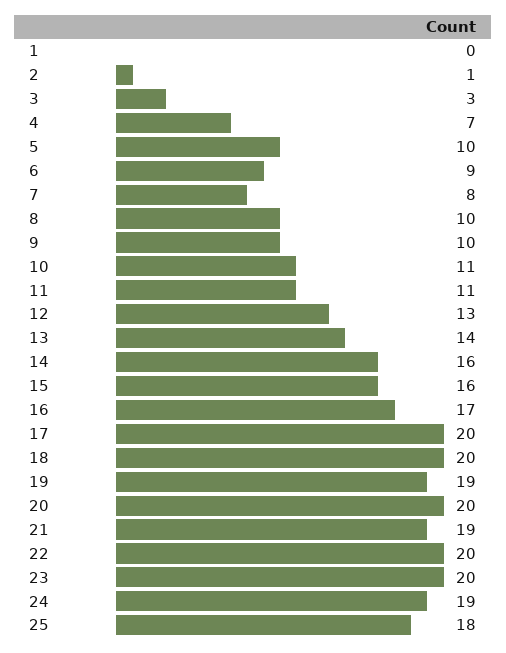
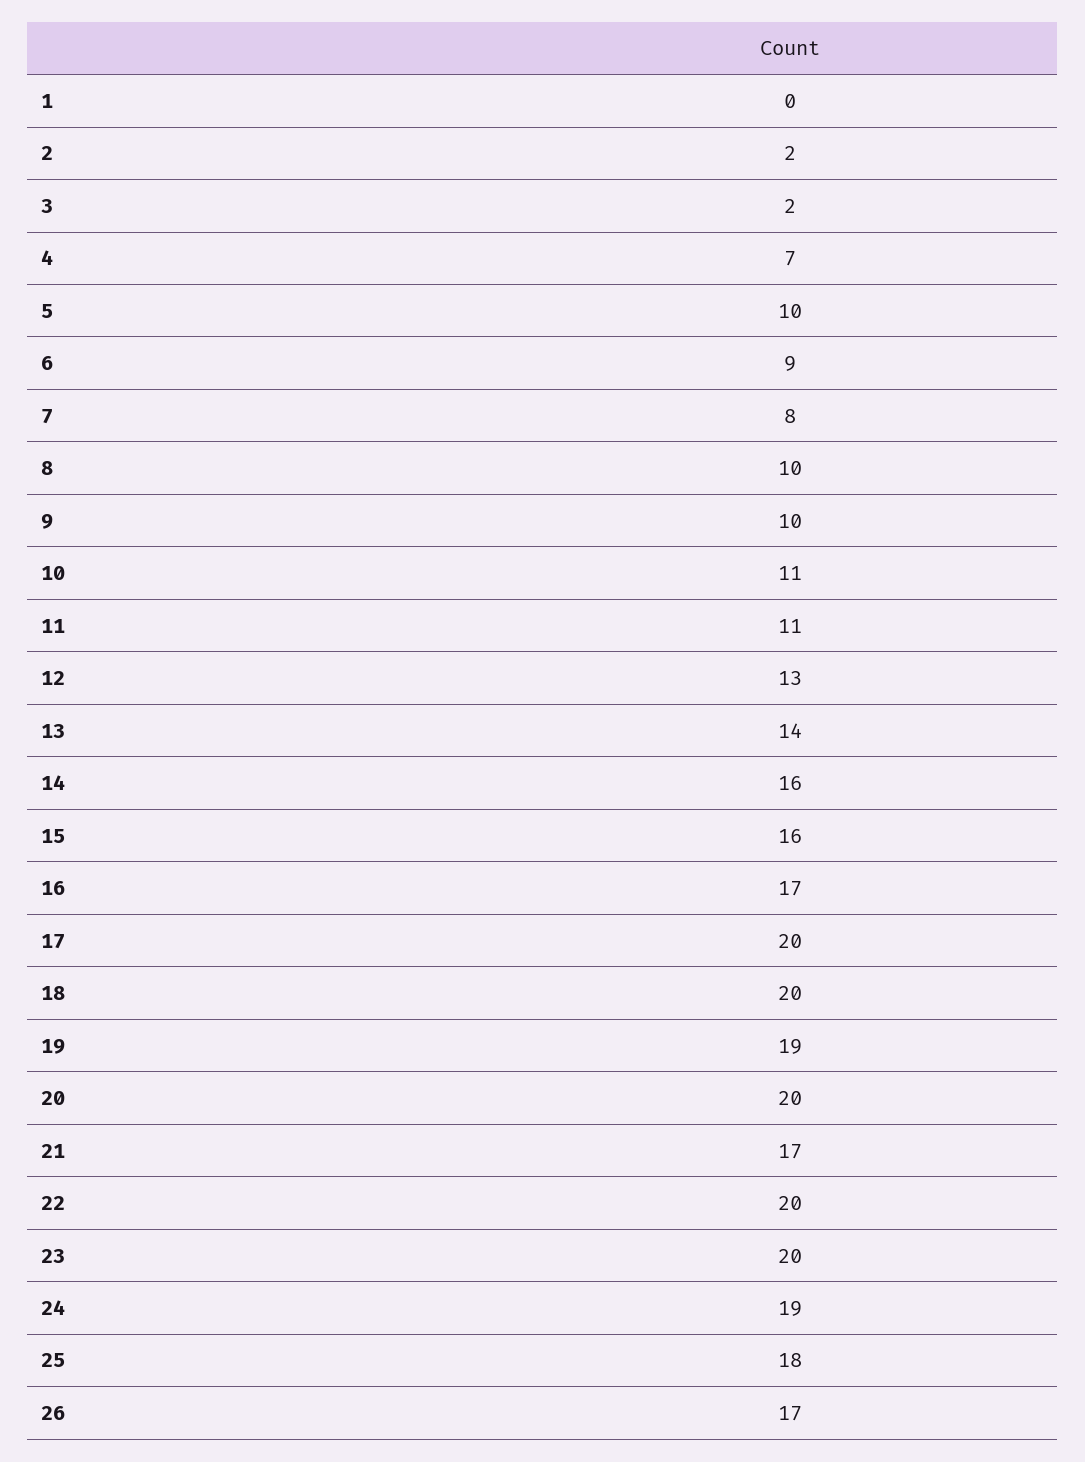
2: 1 -> 2
3: 3 -> 2
21: 19 -> 17
26: none -> 17

